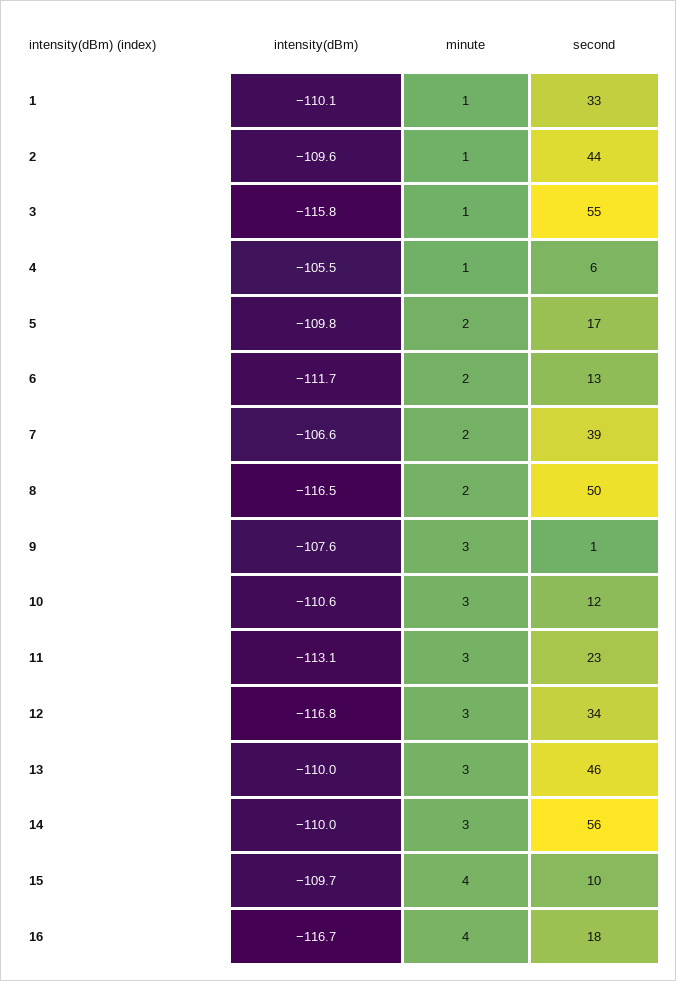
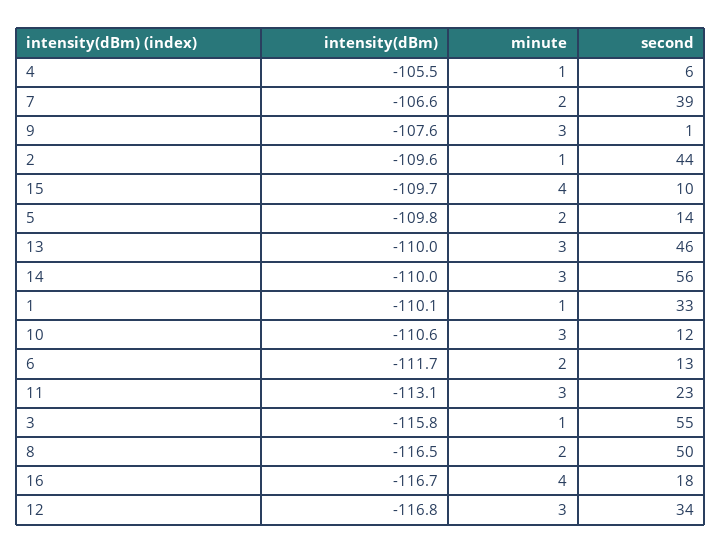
second, 5: 17 -> 14

